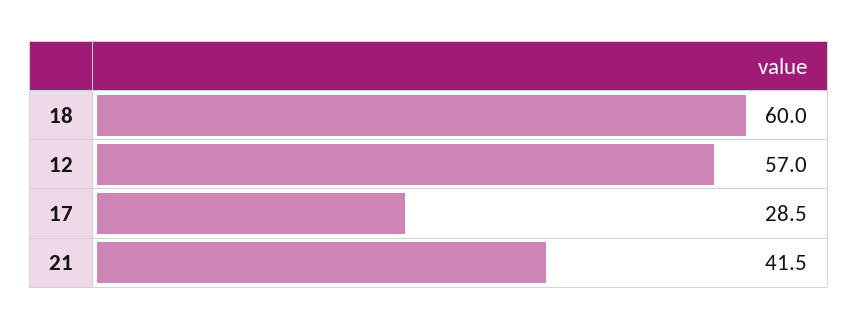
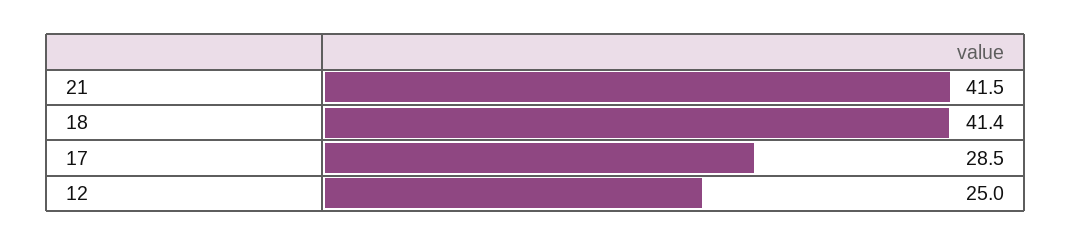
18: 60 -> 41.4
12: 57 -> 25

